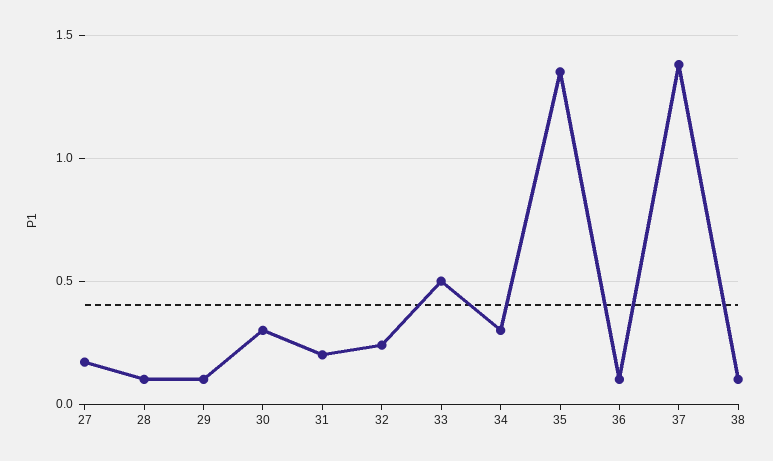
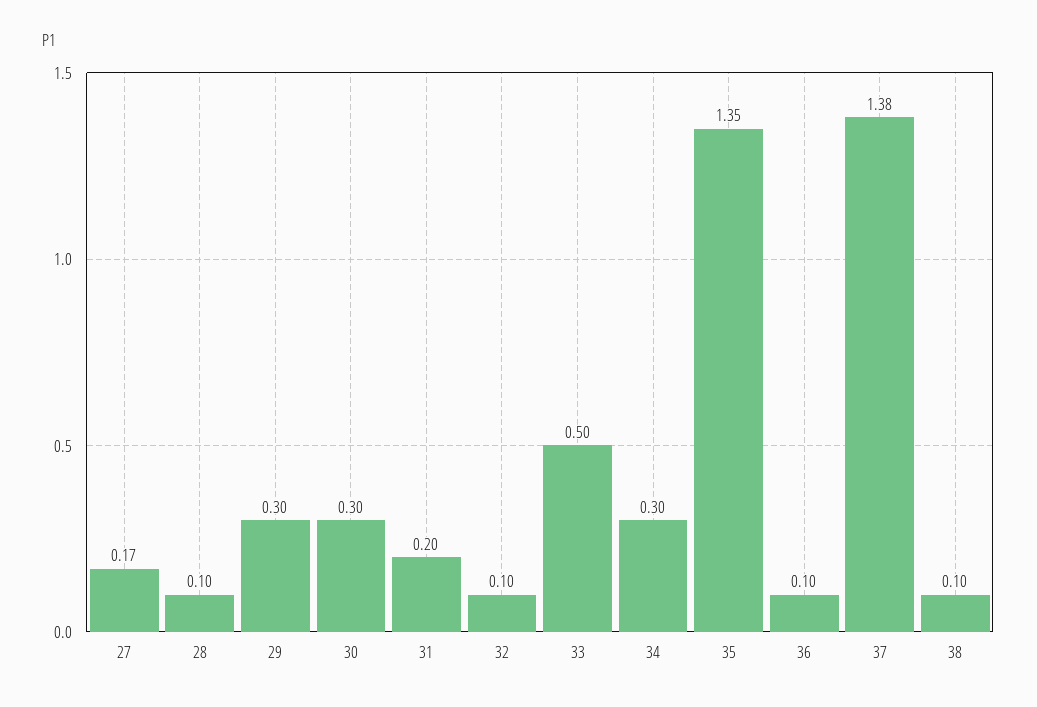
29: 0.1 -> 0.3
32: 0.25 -> 0.1

